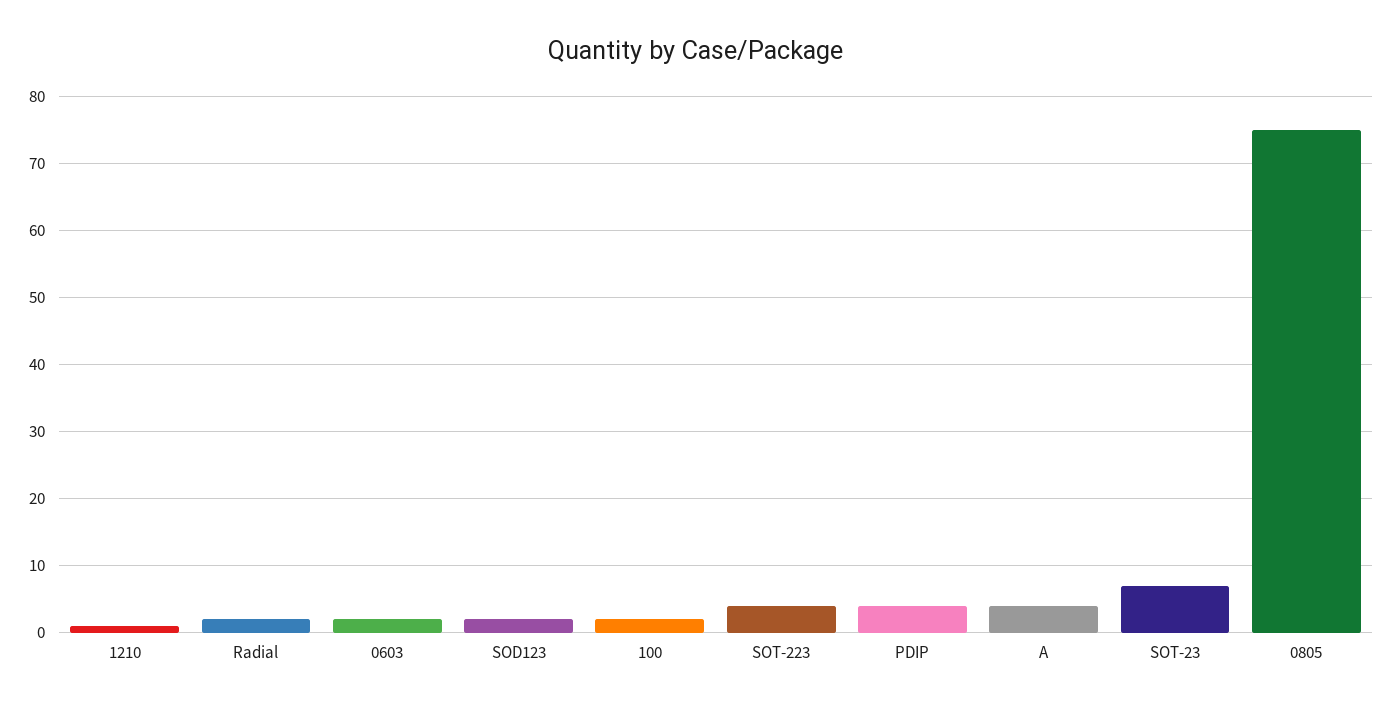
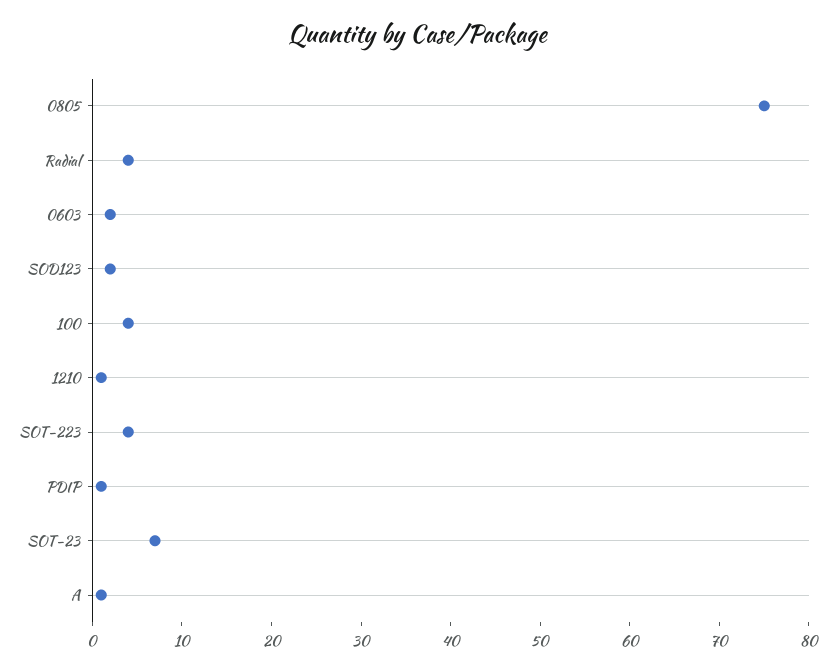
Radial: 2 -> 4
100: 2 -> 4
PDIP: 4 -> 1
A: 4 -> 1

